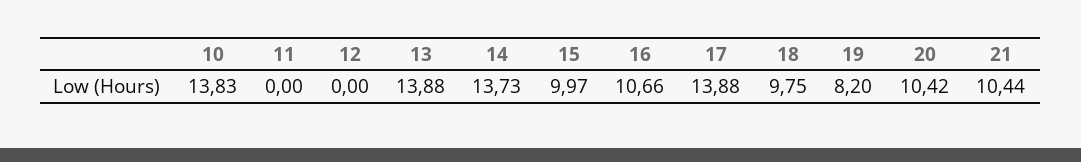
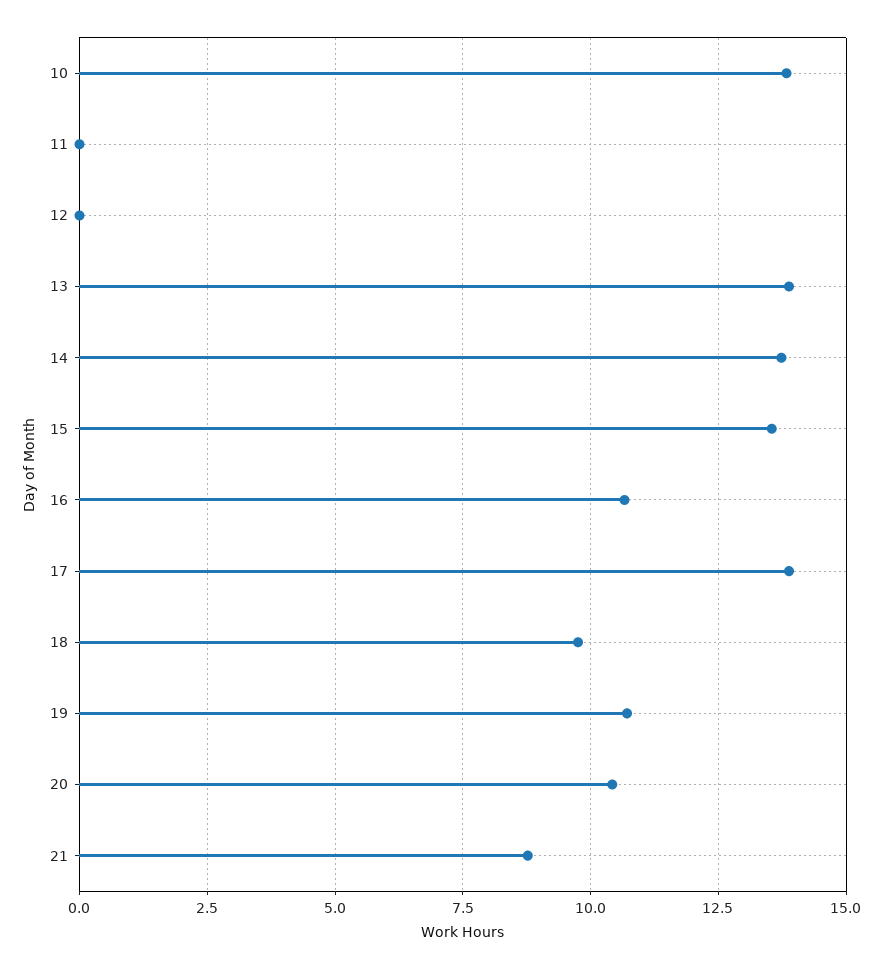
15: 9.97 -> 13.5
19: 8.2 -> 10.75
21: 10.44 -> 8.75

